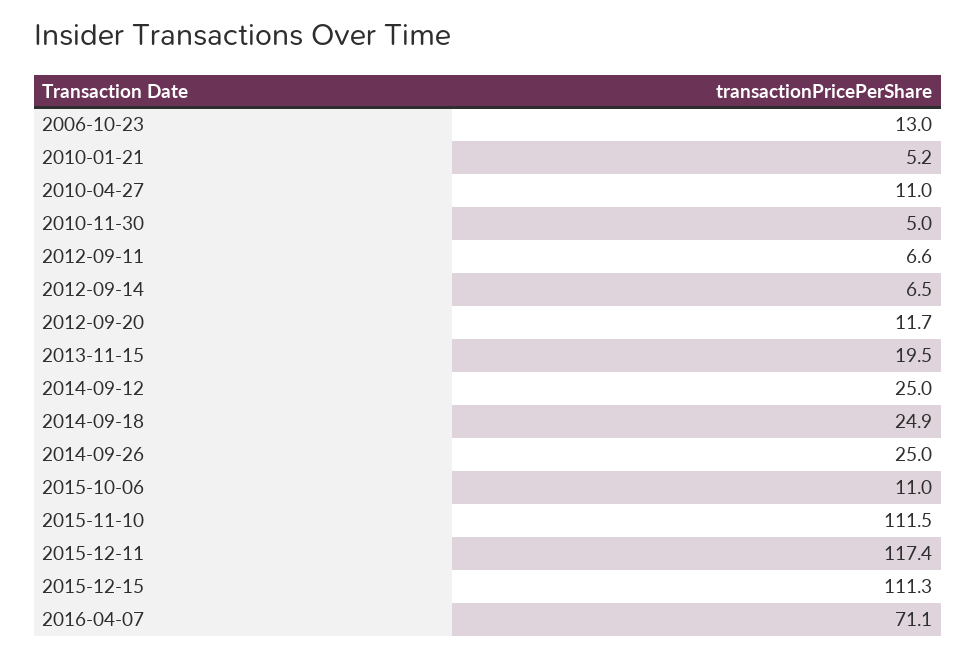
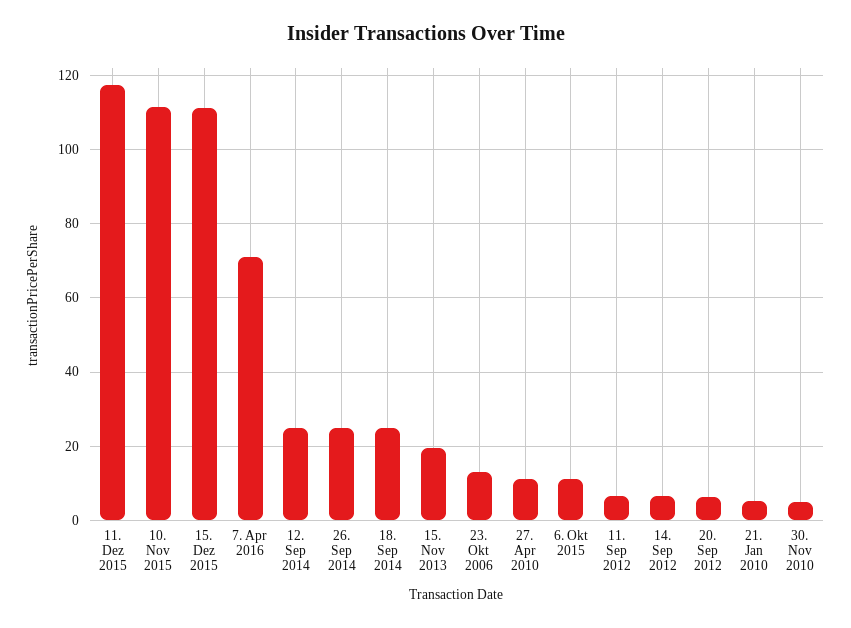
2012-09-20: 11.7 -> 6

